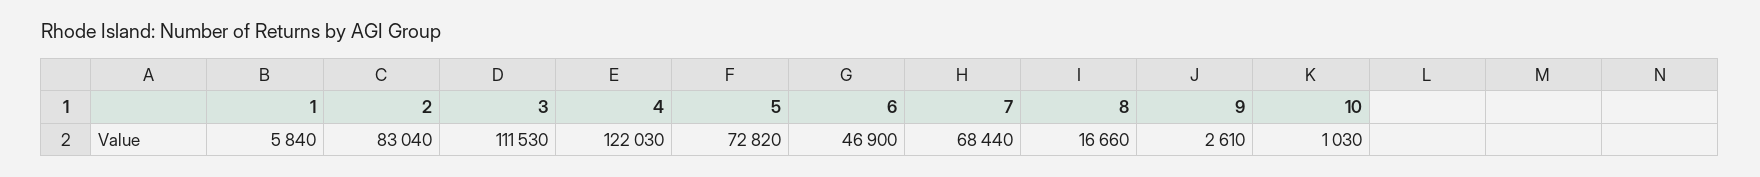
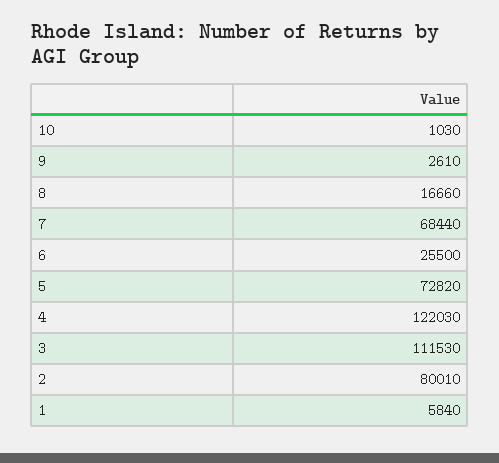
2: 83040 -> 80010
6: 46900 -> 25500

